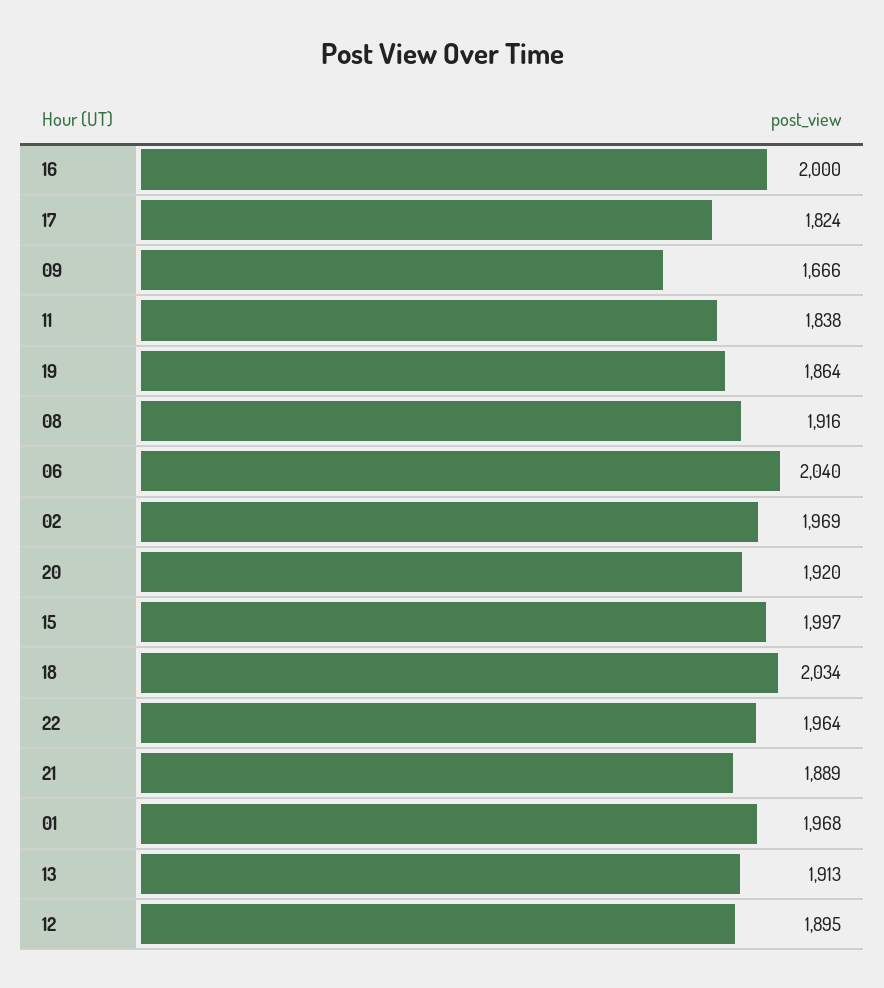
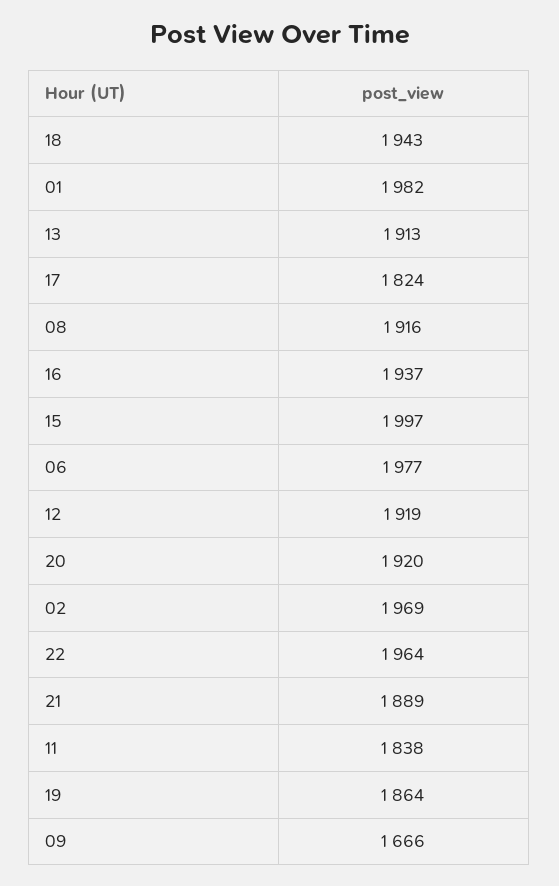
16: 2000 -> 1937
06: 2040 -> 1977
18: 2034 -> 1943
01: 1968 -> 1982
12: 1895 -> 1919

